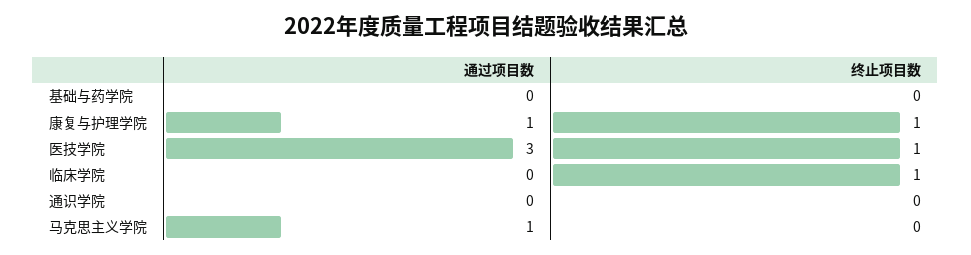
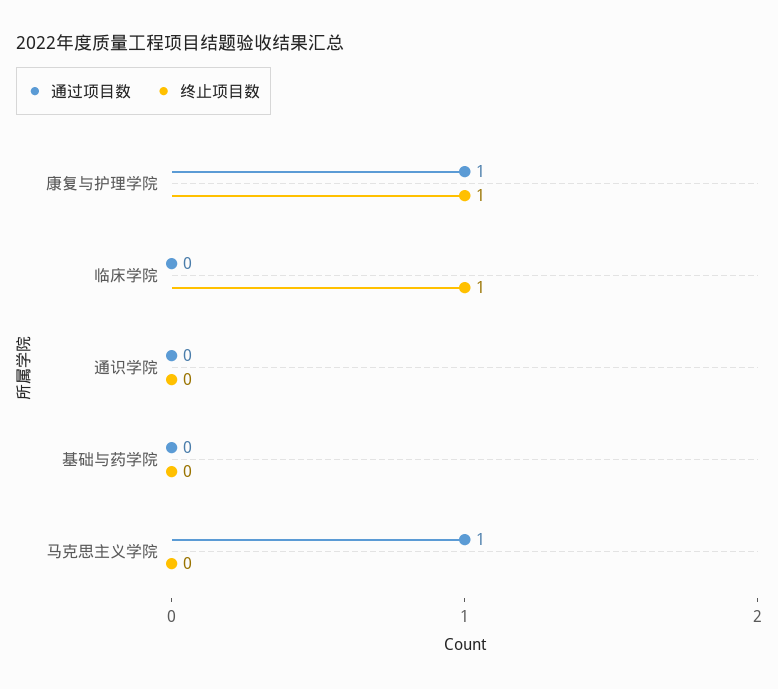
通过项目数, 医技学院: 3 -> none
终止项目数, 医技学院: 1 -> none

